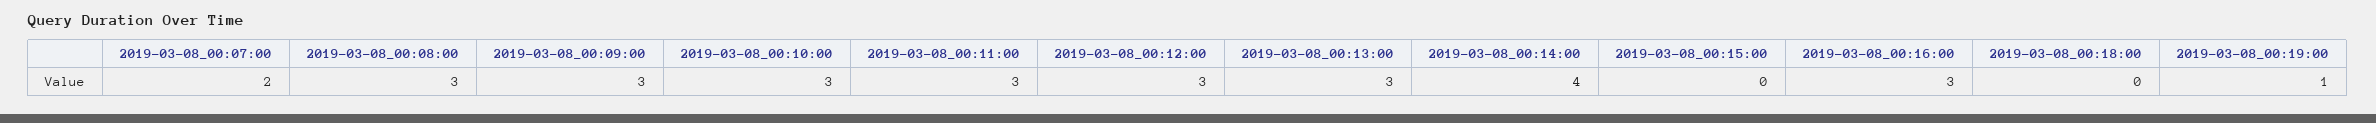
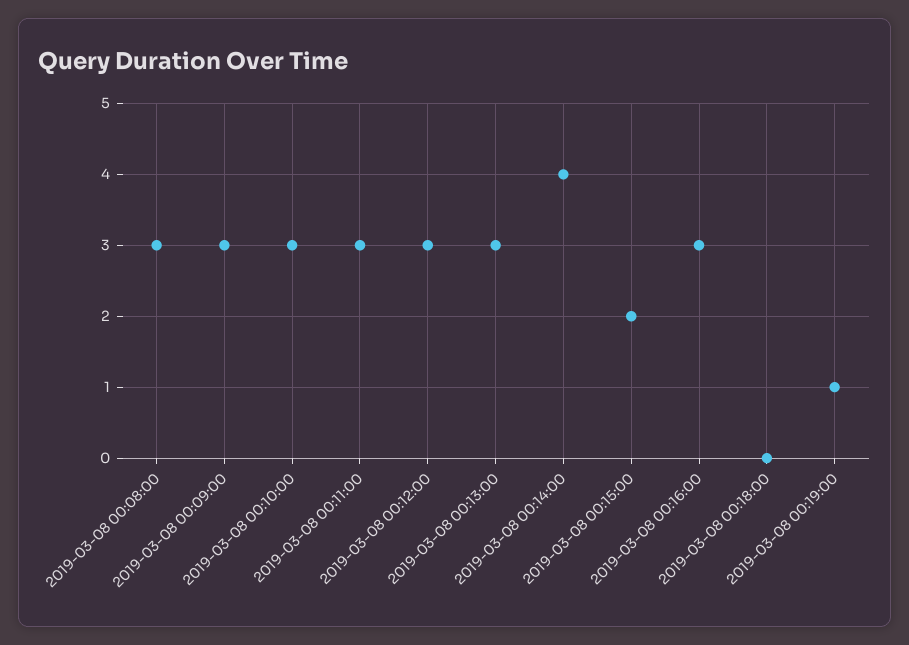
2019-03-08_00:07:00: 2 -> none
2019-03-08_00:15:00: 0 -> 2

